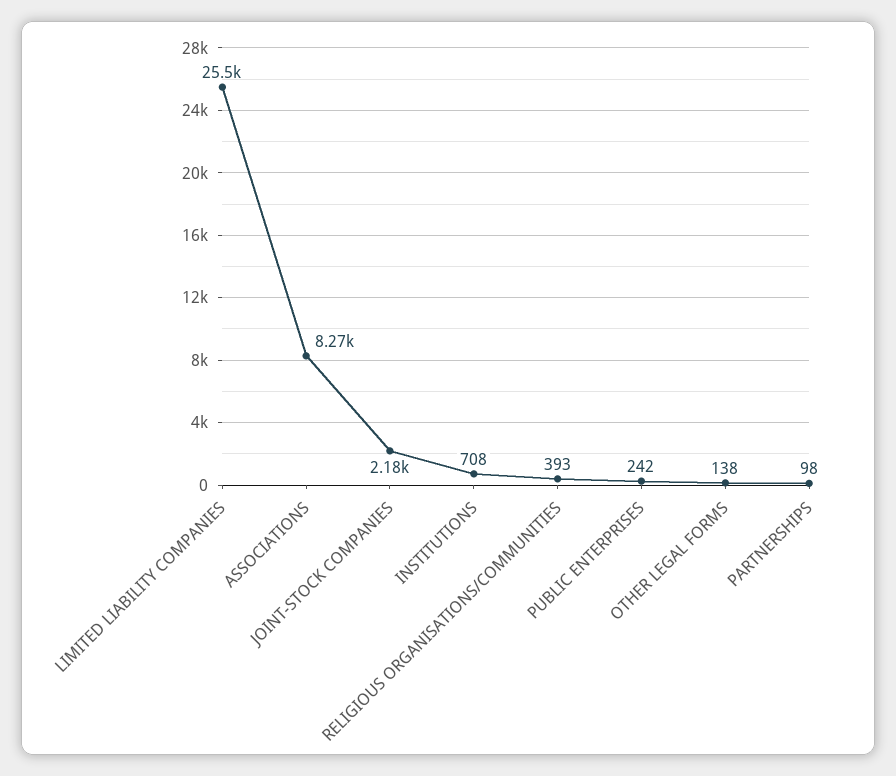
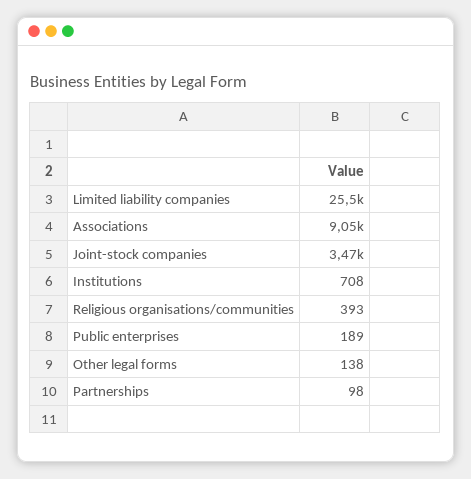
ASSOCIATIONS: 8270 -> 9050
JOINT-STOCK COMPANIES: 2180 -> 3470
PUBLIC ENTERPRISES: 242 -> 189

